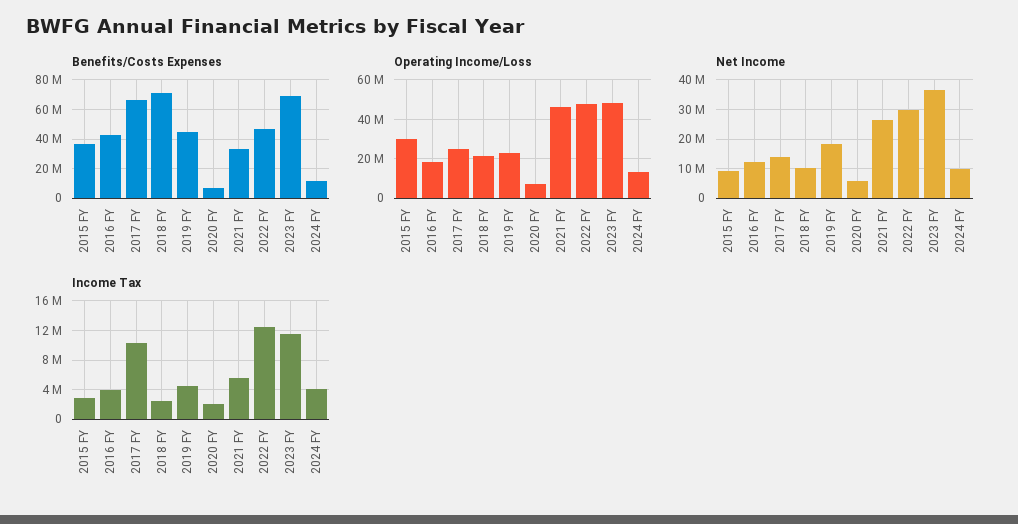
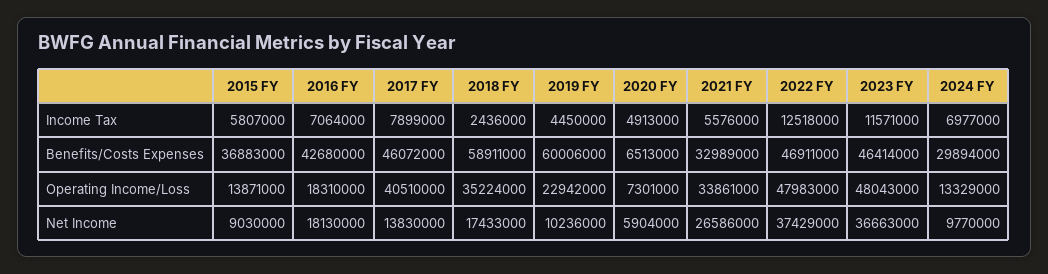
Benefits/Costs Expenses, 2017 FY: 65000000 -> 46072000
Benefits/Costs Expenses, 2018 FY: 70000000 -> 58911000
Benefits/Costs Expenses, 2019 FY: 45000000 -> 60006000
Benefits/Costs Expenses, 2023 FY: 70000000 -> 46414000
Benefits/Costs Expenses, 2024 FY: 10000000 -> 29894000
Operating Income/Loss, 2015 FY: 30000000 -> 13871000
Operating Income/Loss, 2017 FY: 25000000 -> 40510000
Operating Income/Loss, 2018 FY: 20000000 -> 35224000
Operating Income/Loss, 2021 FY: 45000000 -> 33861000
Net Income, 2016 FY: 12500000 -> 18130000
Net Income, 2018 FY: 10000000 -> 17433000
Net Income, 2019 FY: 17500000 -> 10236000
Net Income, 2022 FY: 30000000 -> 37429000
Income Tax, 2015 FY: 3000000 -> 5807000
Income Tax, 2016 FY: 4000000 -> 7064000
Income Tax, 2017 FY: 10000000 -> 7899000
Income Tax, 2020 FY: 2000000 -> 4913000
Income Tax, 2024 FY: 4000000 -> 6977000

